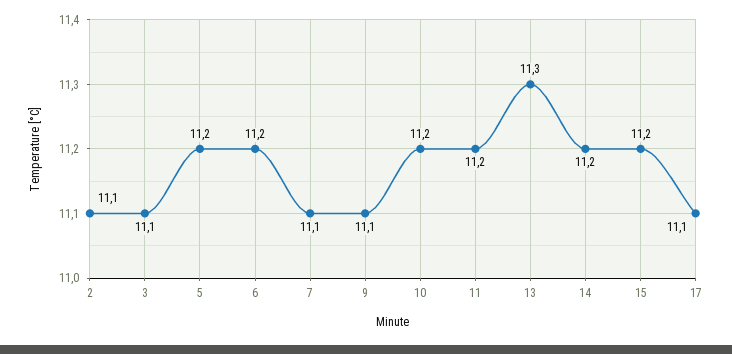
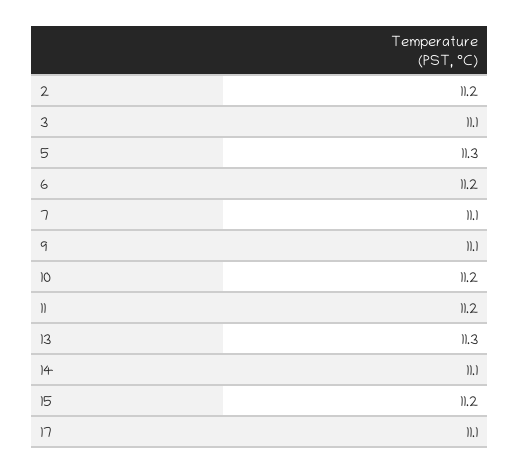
2: 11.1 -> 11.2
5: 11.2 -> 11.3
14: 11.2 -> 11.1

